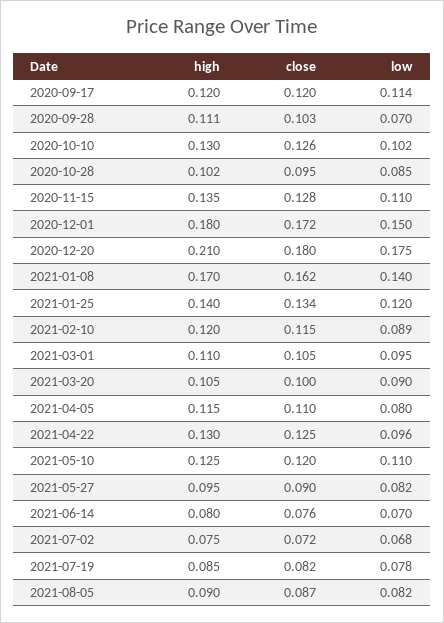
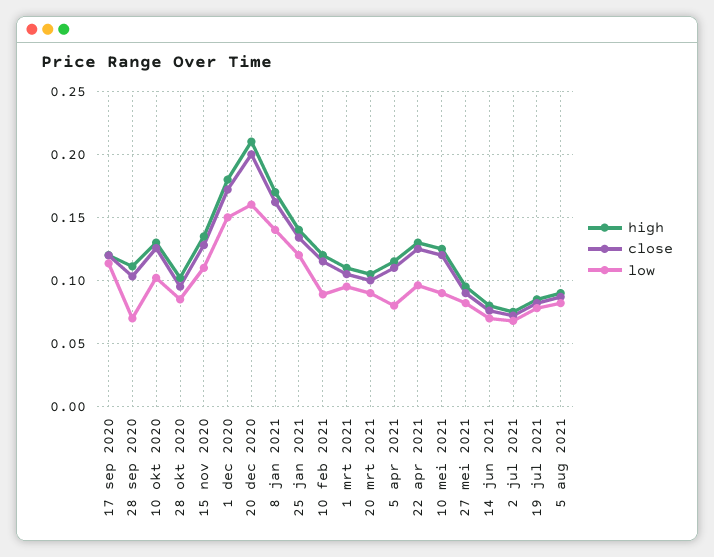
close, 2020-12-20: 0.18 -> 0.2
low, 2020-12-20: 0.175 -> 0.16
low, 2021-05-10: 0.11 -> 0.09

